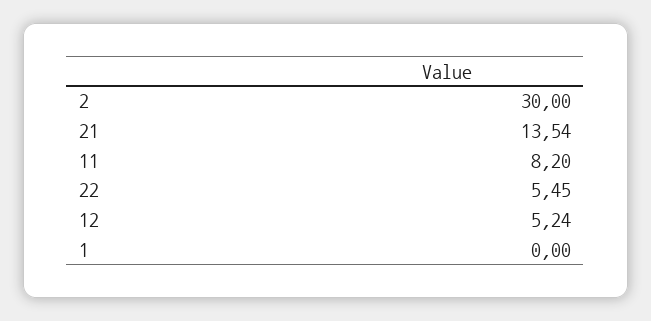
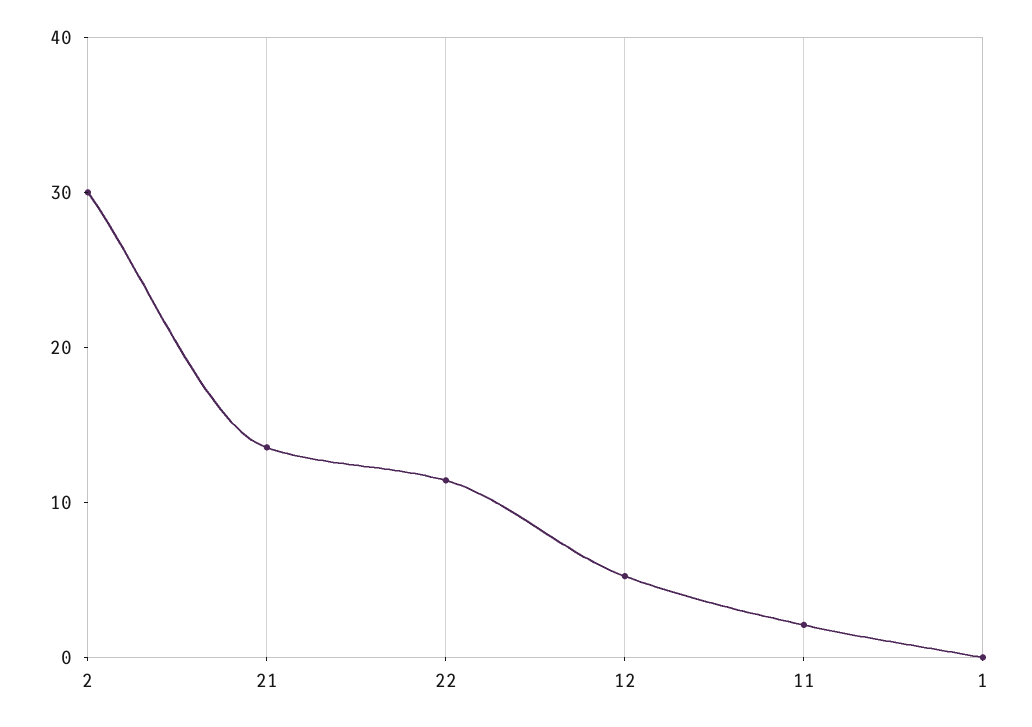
11: 8.2 -> 2
22: 5.45 -> 12

